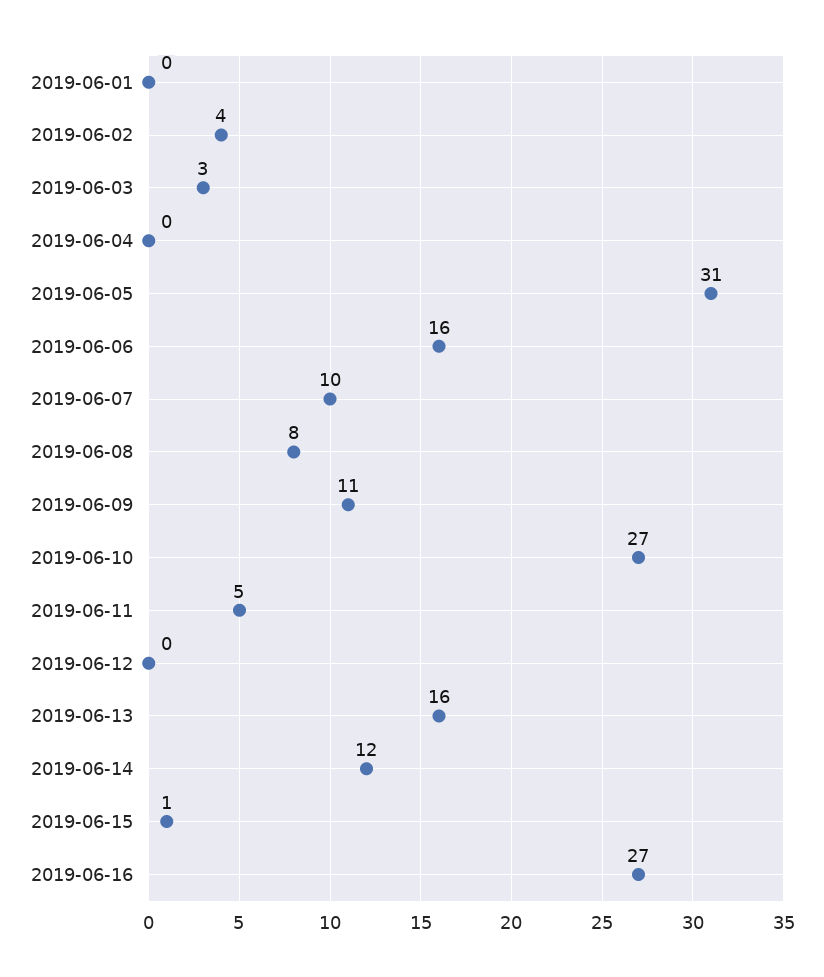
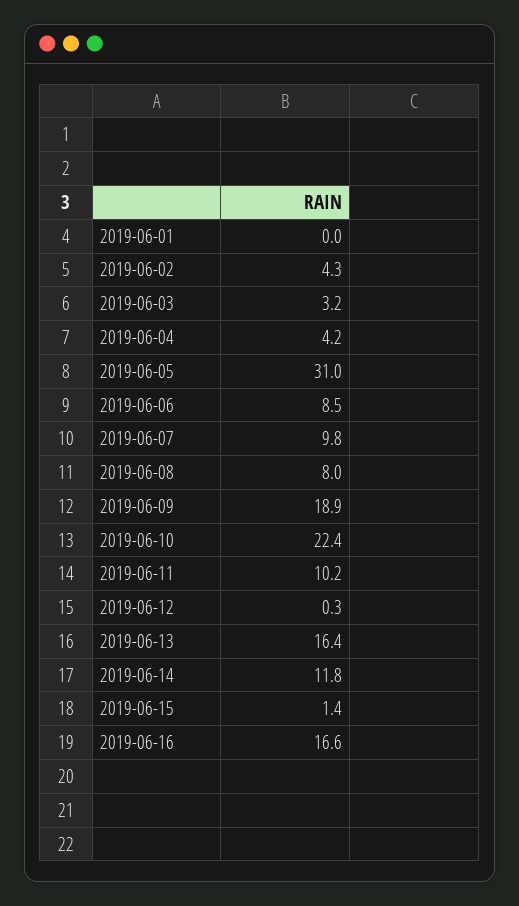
2019-06-04: 0 -> 4.2
2019-06-06: 16 -> 8.5
2019-06-09: 11 -> 18.9
2019-06-10: 27 -> 22.4
2019-06-11: 5 -> 10.2
2019-06-16: 27 -> 16.6

